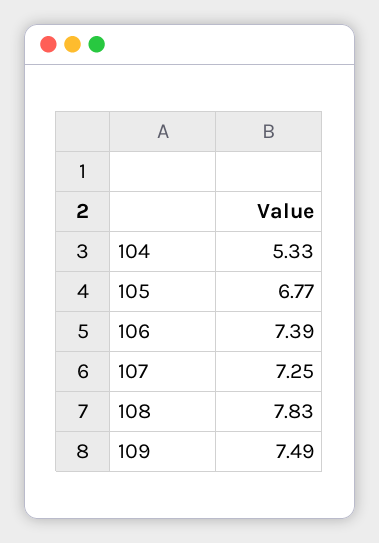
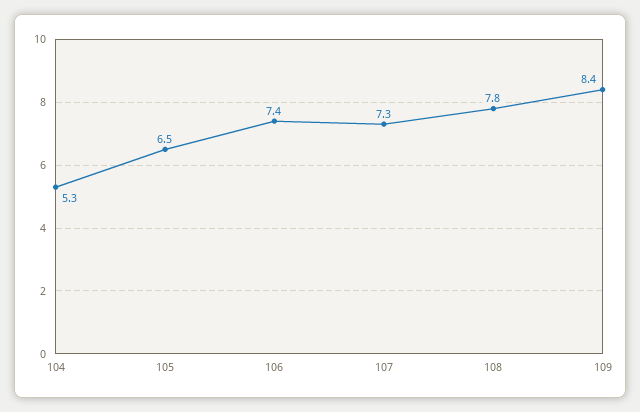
105: 6.77 -> 6.5
109: 7.49 -> 8.4

